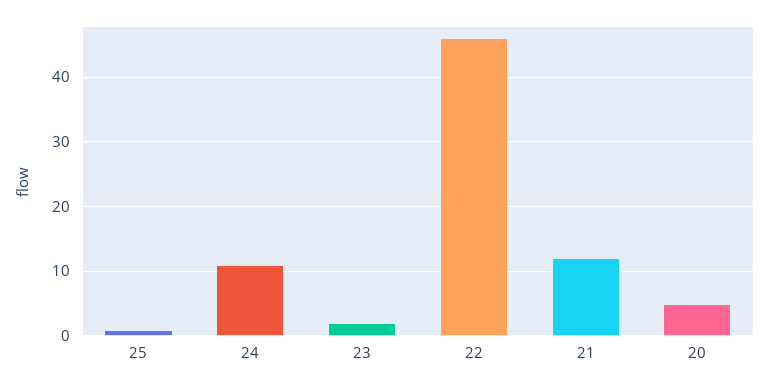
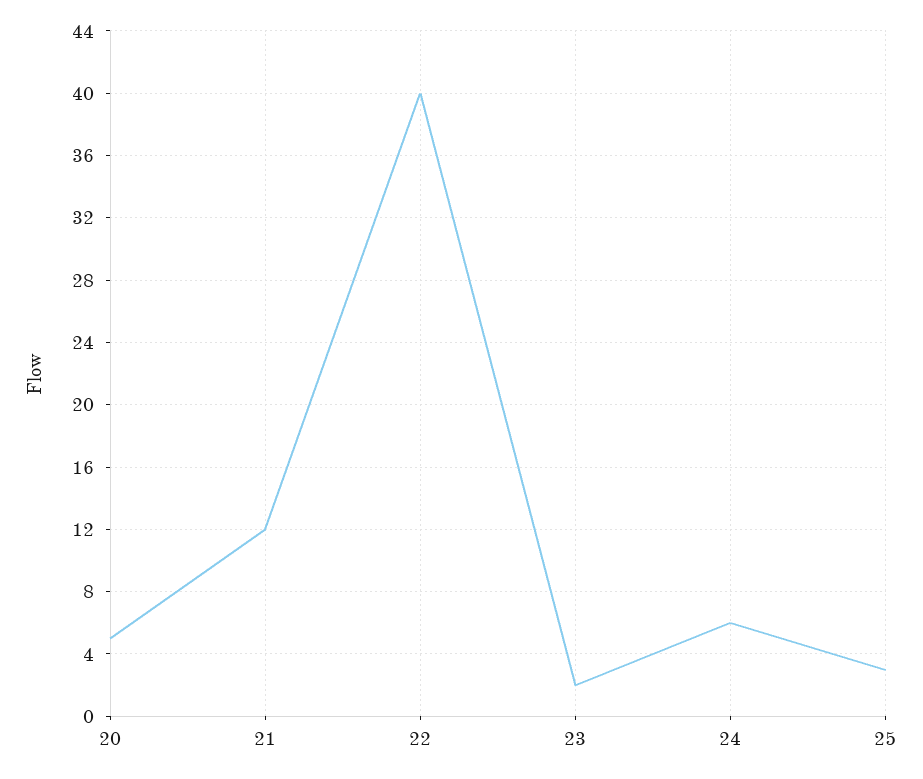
25: 1 -> 3
24: 11 -> 6
22: 46 -> 40

